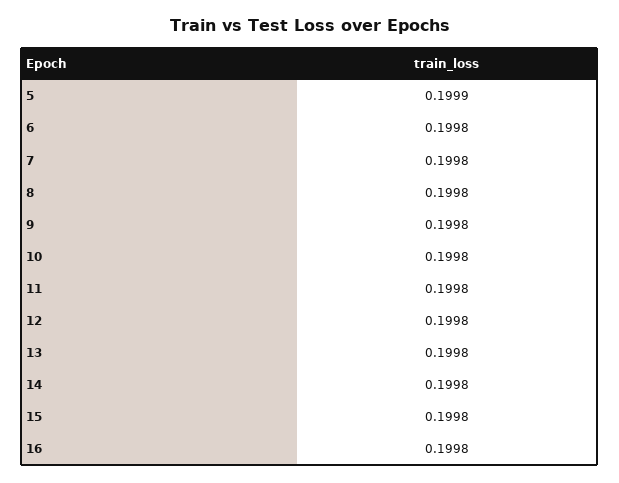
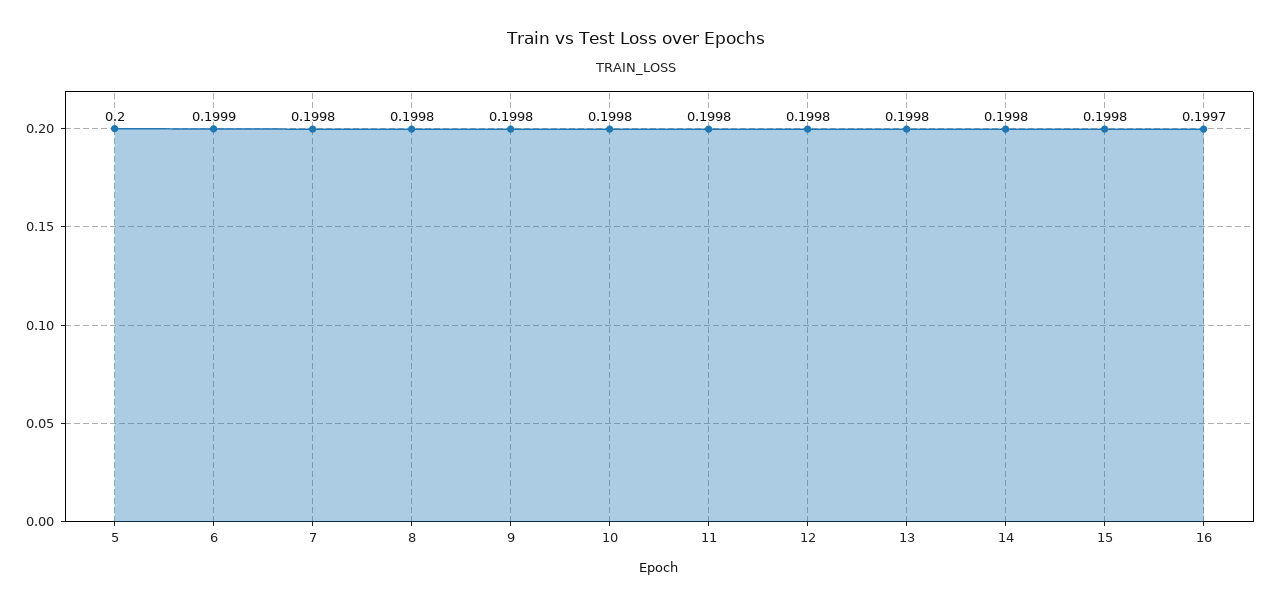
5: 0.1999 -> 0.2
6: 0.1998 -> 0.1999
16: 0.1998 -> 0.1997

